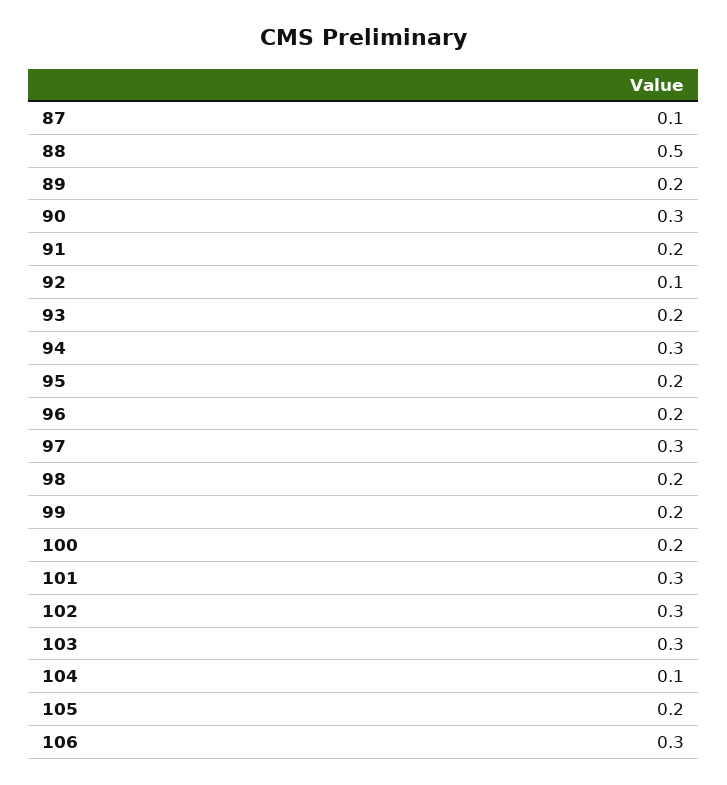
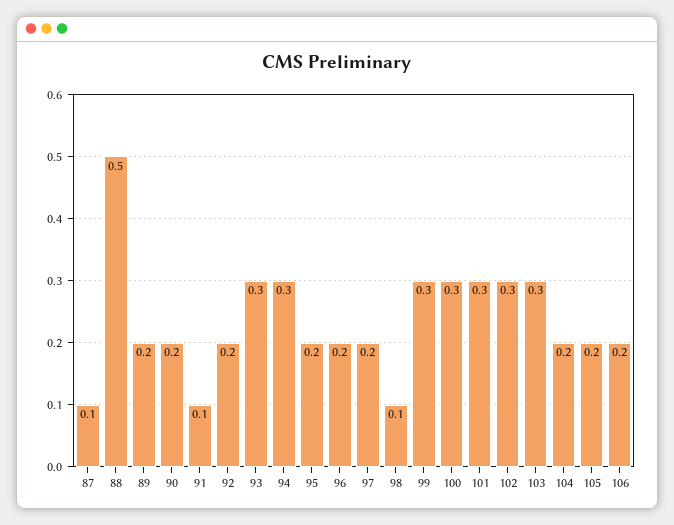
90: 0.3 -> 0.2
91: 0.2 -> 0.1
92: 0.1 -> 0.2
93: 0.2 -> 0.3
97: 0.3 -> 0.2
98: 0.2 -> 0.1
99: 0.2 -> 0.3
100: 0.2 -> 0.3
104: 0.1 -> 0.2
106: 0.3 -> 0.2

